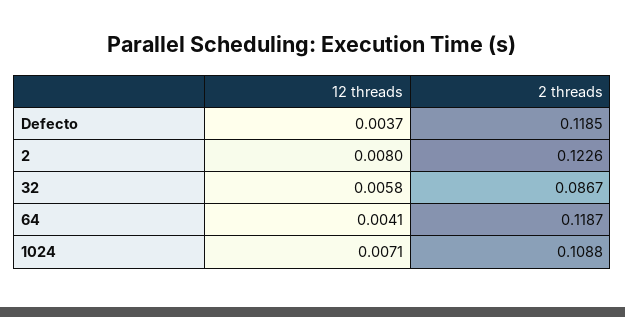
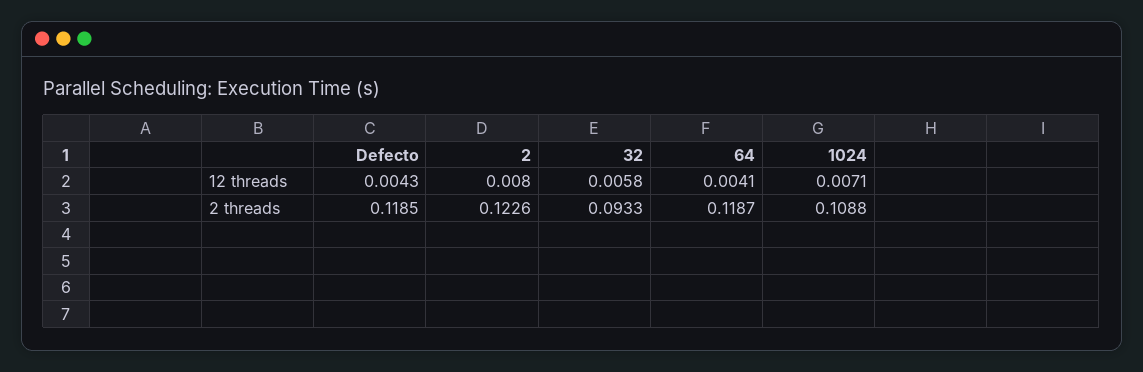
12 threads, Defecto: 0.0037 -> 0.0043
2 threads, 32: 0.0867 -> 0.0933

